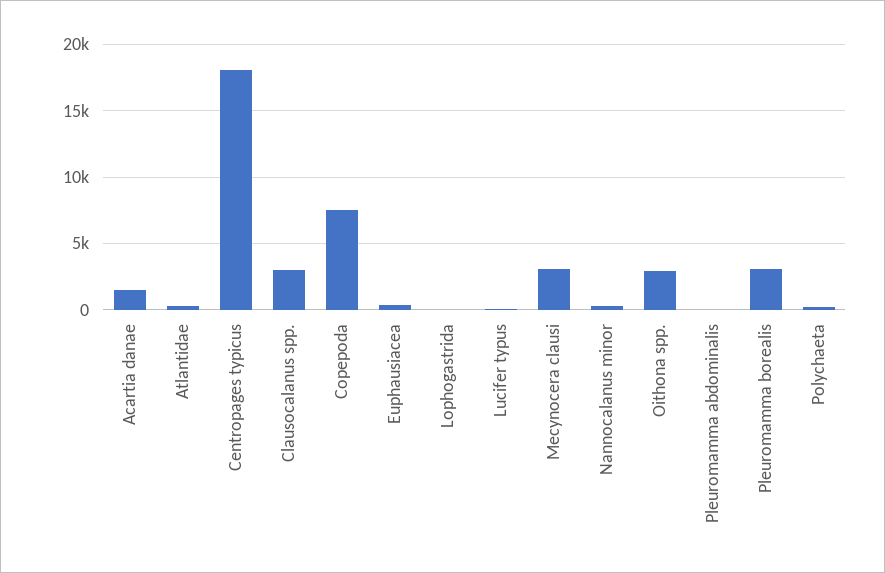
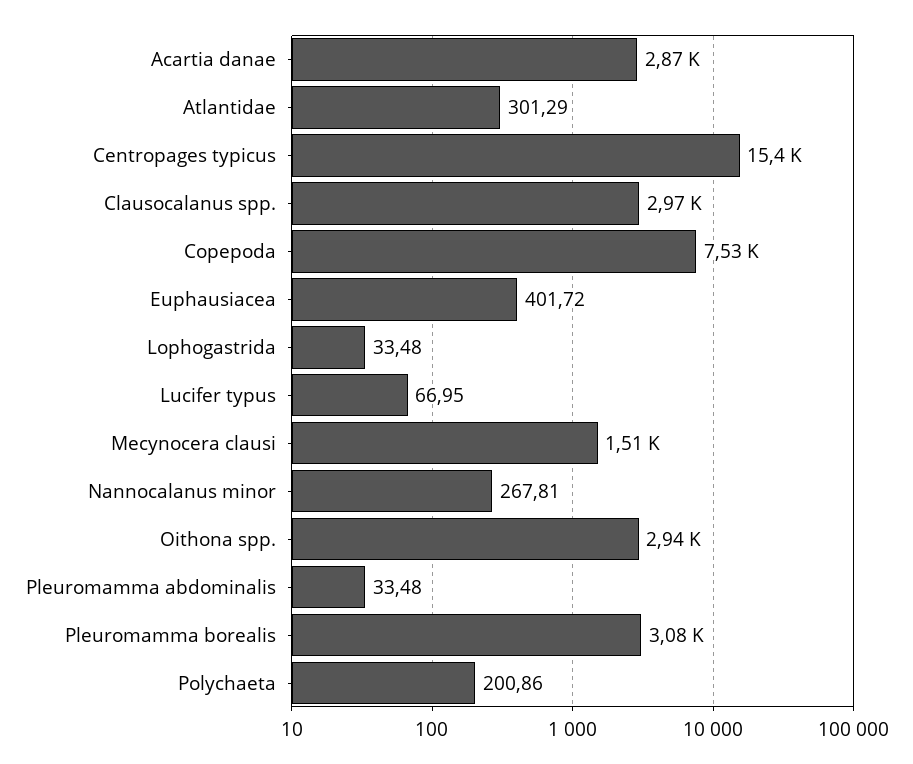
Acartia danae: 1500 -> 2870
Centropages typicus: 18000 -> 15400
Mecynocera clausi: 3000 -> 1510

